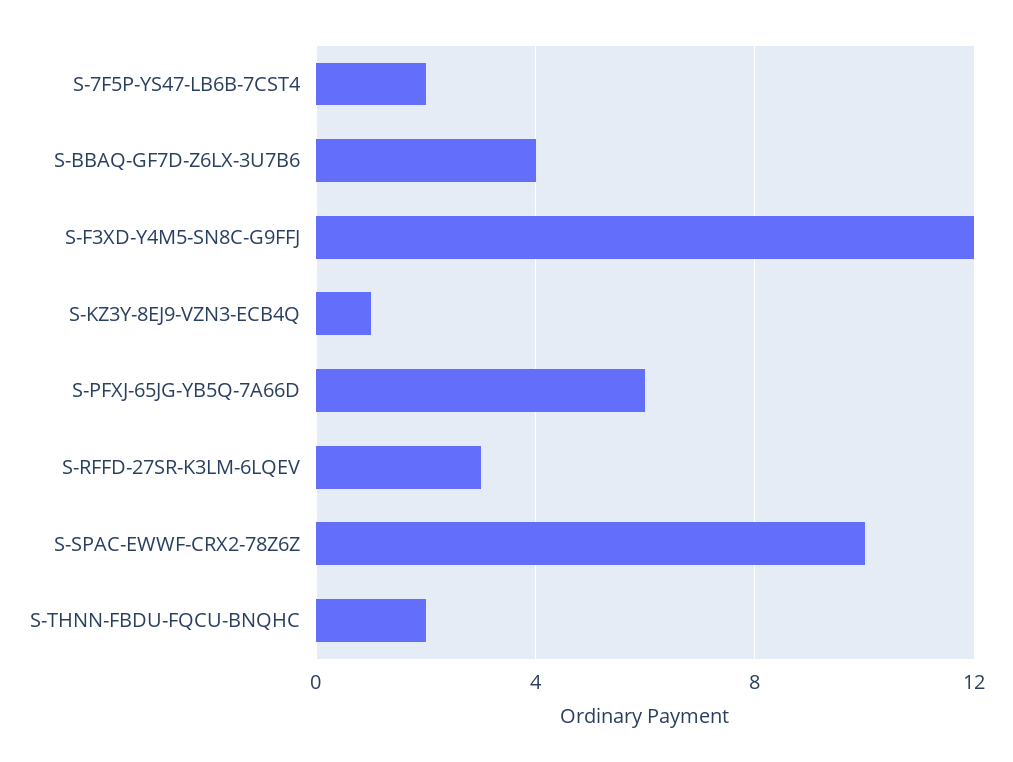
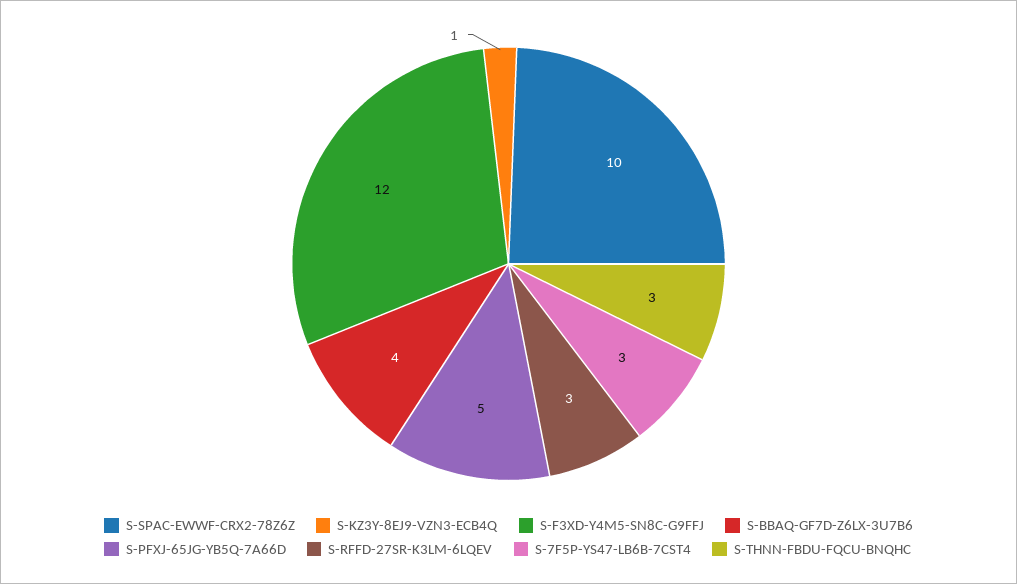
S-7F5P-YS47-LB6B-7CST4: 2 -> 3
S-PFXJ-65JG-YB5Q-7A66D: 6 -> 5
S-THNN-FBDU-FQCU-BNQHC: 2 -> 3

